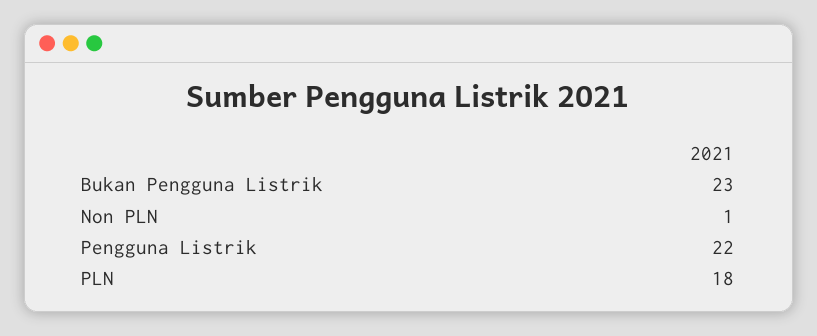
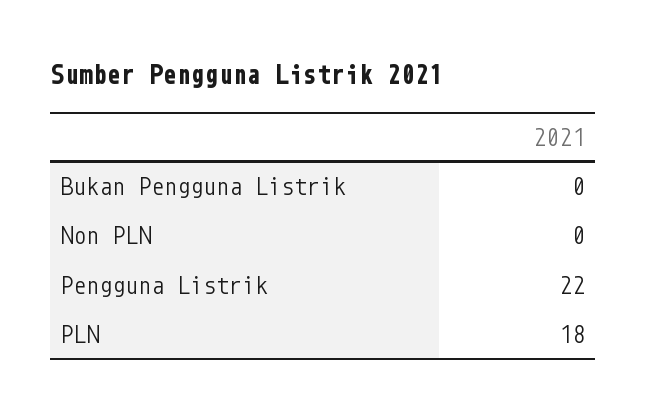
Bukan Pengguna Listrik: 23 -> 0
Non PLN: 1 -> 0

